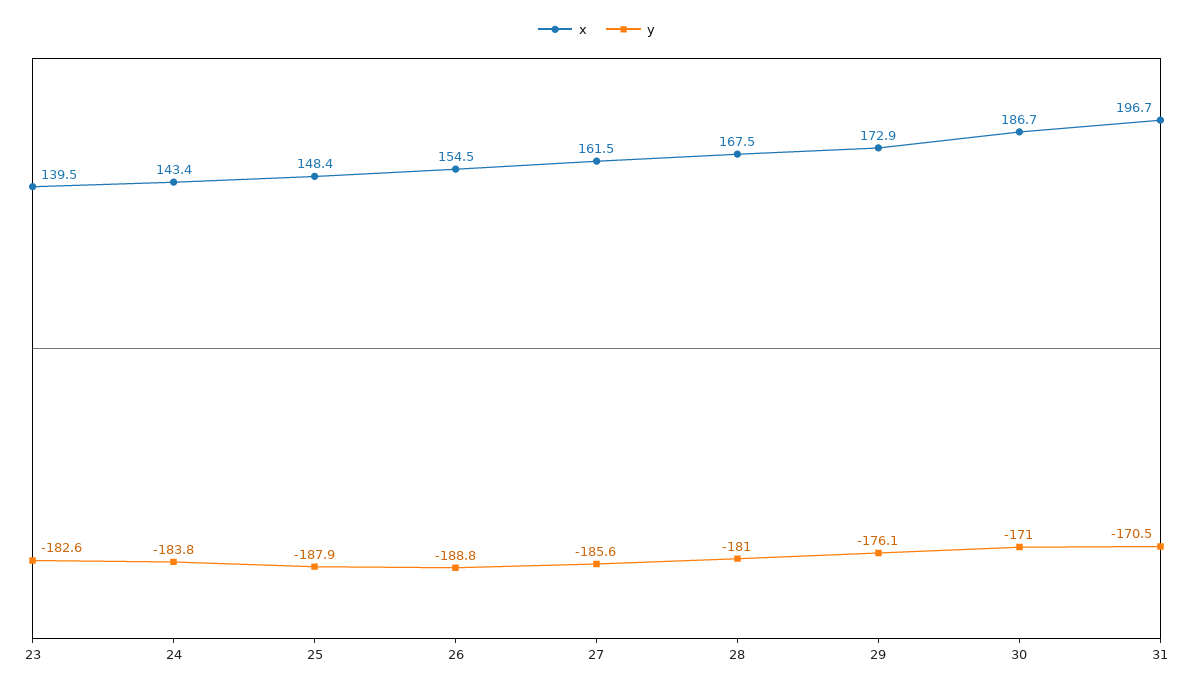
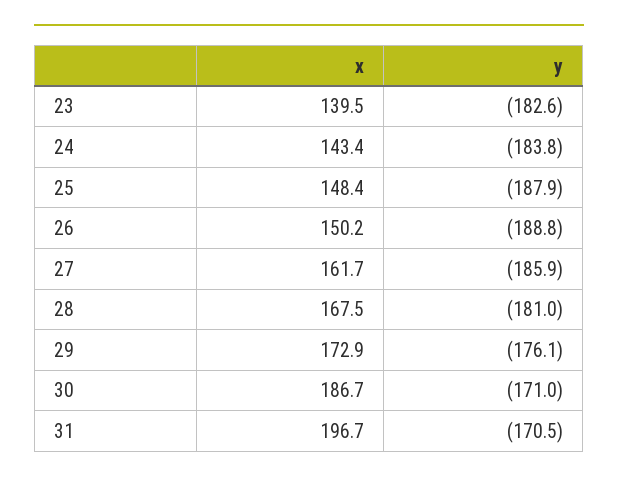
x, 26: 154.5 -> 150.2
x, 27: 161.5 -> 161.7
y, 27: -185.6 -> -185.9

